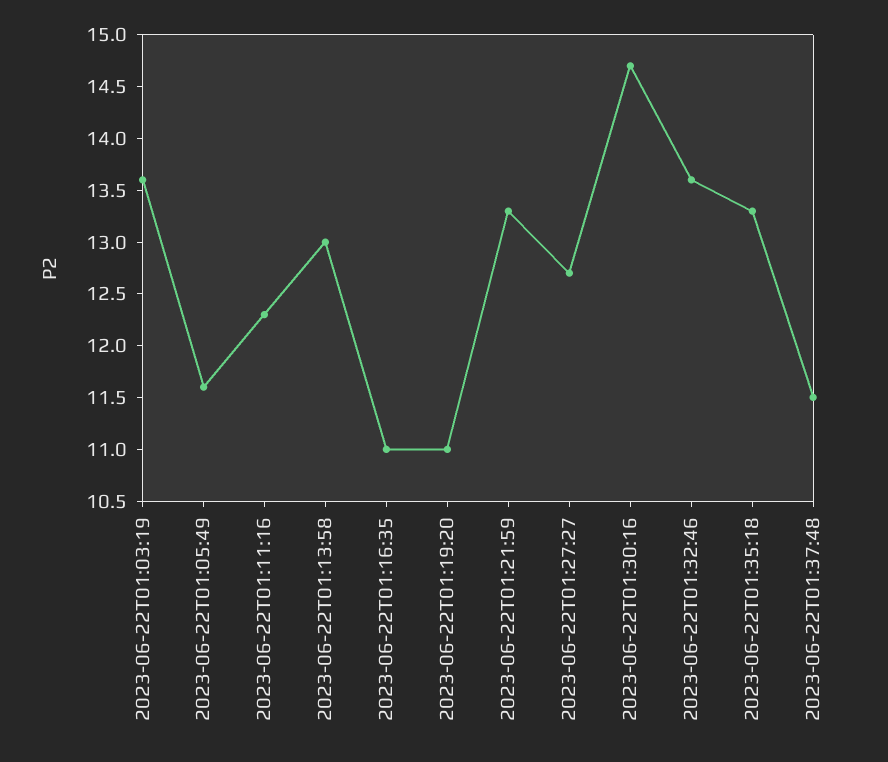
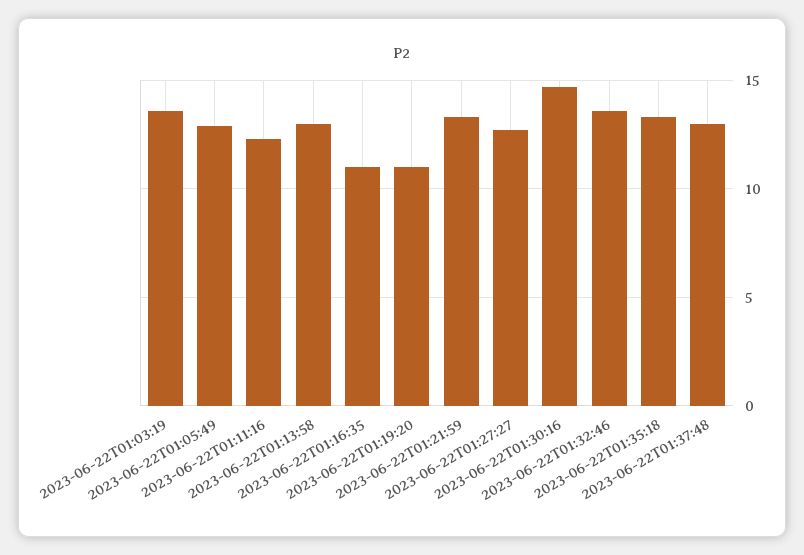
2023-06-22T01:05:49: 11.6 -> 13
2023-06-22T01:37:48: 11.5 -> 13

